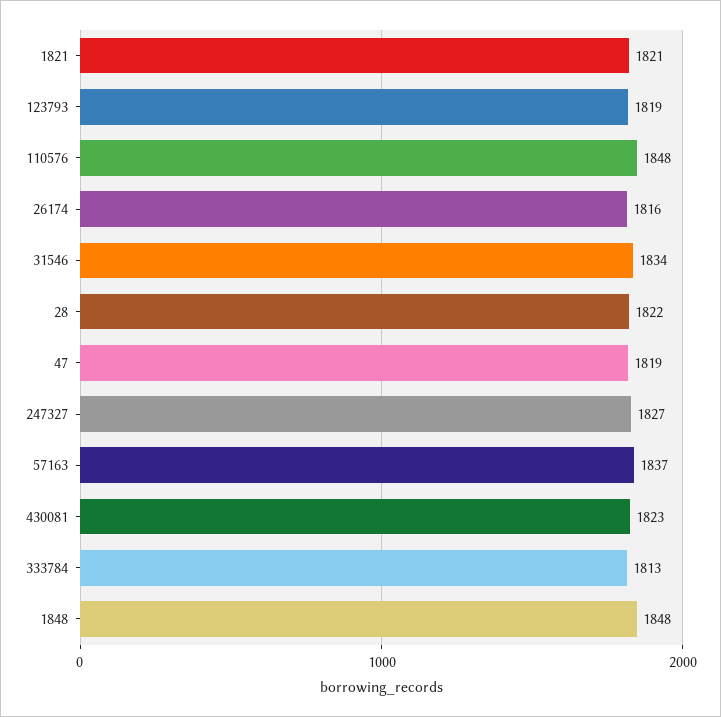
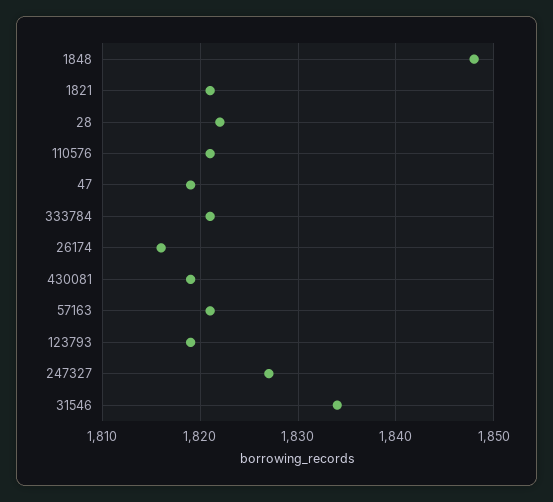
110576: 1848 -> 1821
57163: 1837 -> 1821
430081: 1823 -> 1819
333784: 1813 -> 1821

